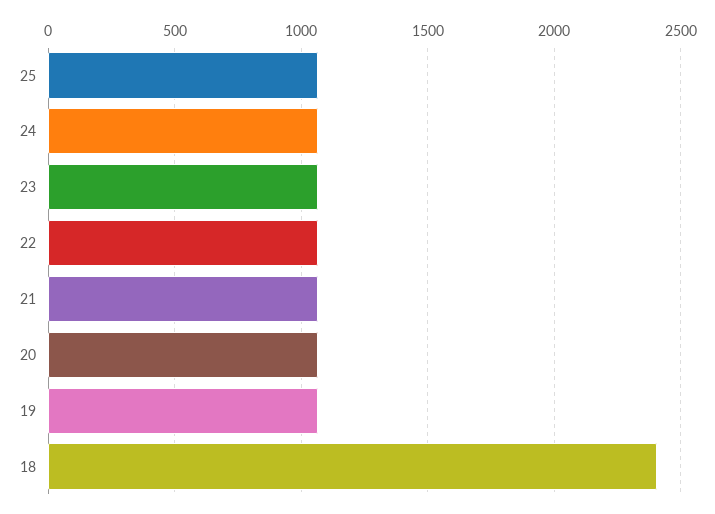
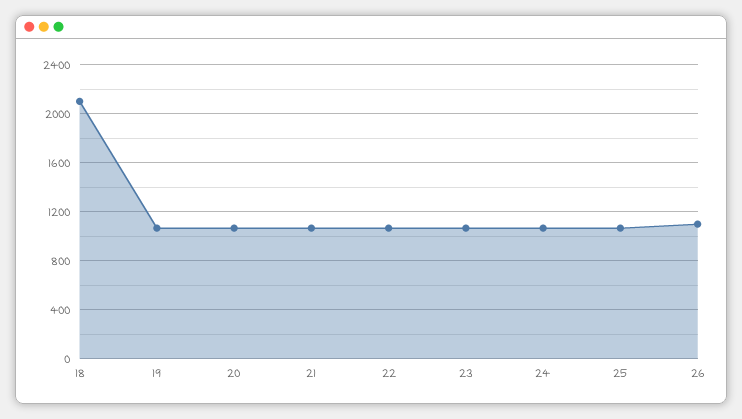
18: 2400 -> 2100
26: none -> 1100

